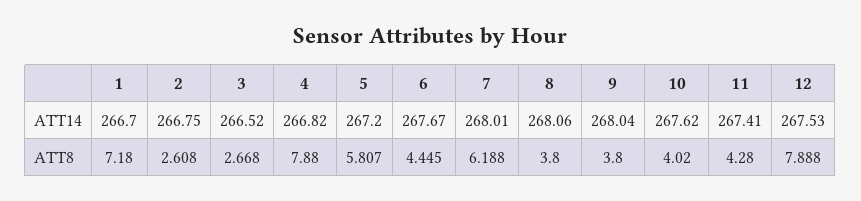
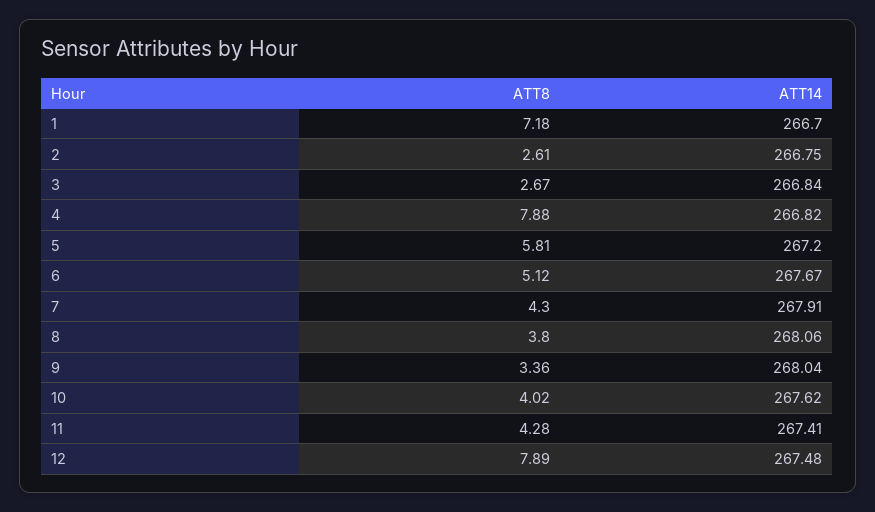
3, ATT14: 266.52 -> 266.84
7, ATT14: 268.01 -> 267.91
12, ATT14: 267.53 -> 267.48
6, ATT8: 4.445 -> 5.12
7, ATT8: 6.188 -> 4.3
9, ATT8: 3.8 -> 3.36

